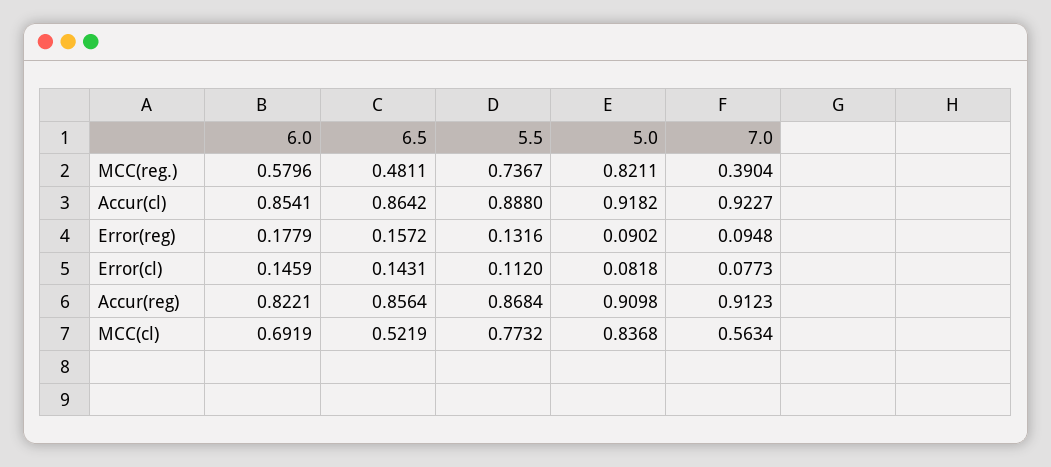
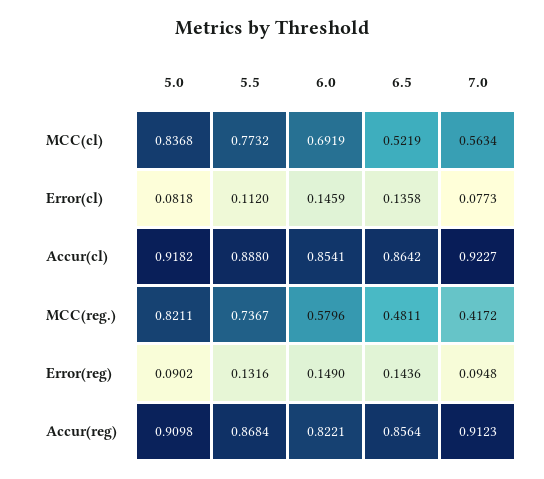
7.0, MCC(reg.): 0.3904 -> 0.4172
6.0, Error(reg): 0.1779 -> 0.149
6.5, Error(reg): 0.1572 -> 0.1436
6.5, Error(cl): 0.1431 -> 0.1358

